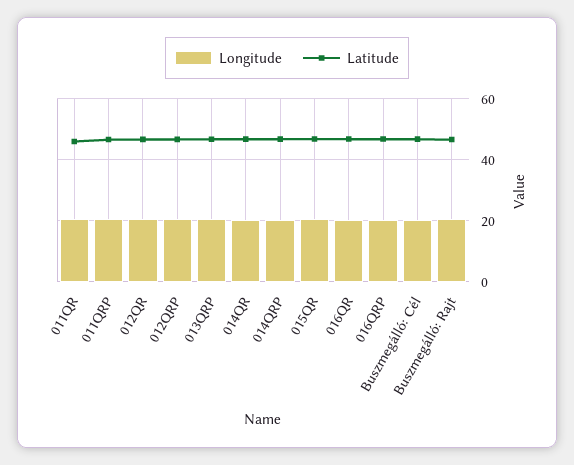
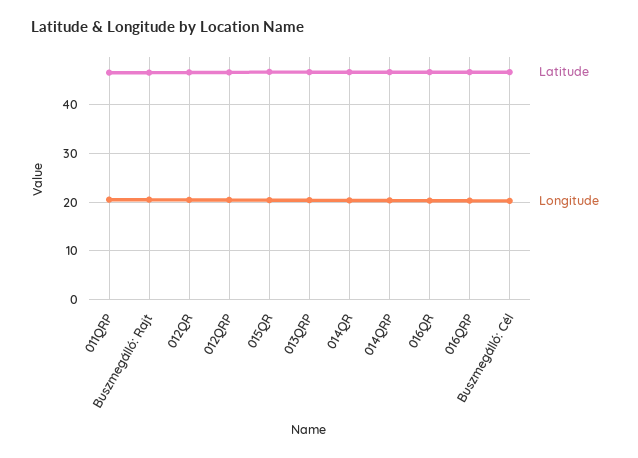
Longitude, 011QR: 20 -> none
Latitude, 011QR: 46 -> none

